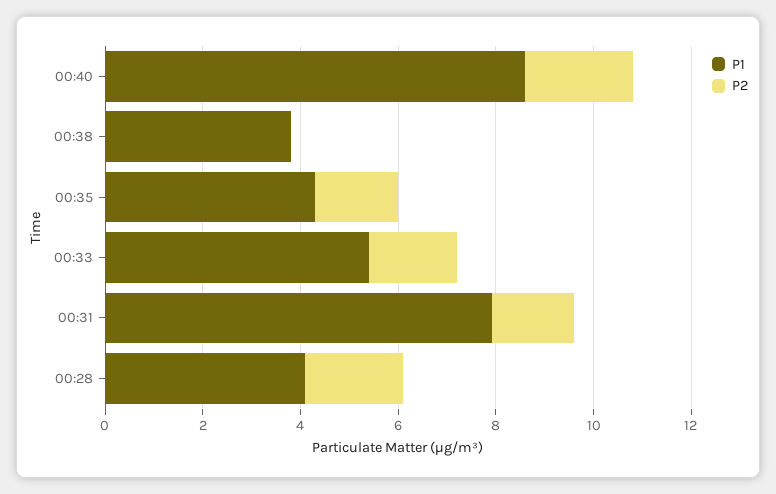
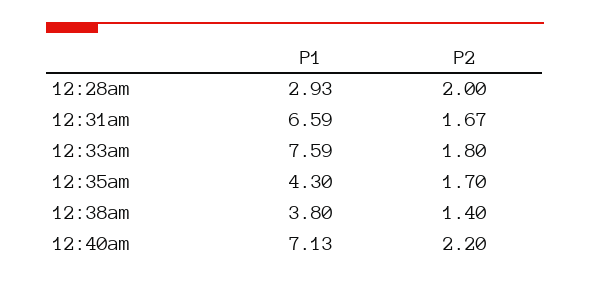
P1, 00:40: 8.5 -> 7.13
P2, 00:38: 0 -> 1.4
P1, 00:33: 5.5 -> 7.59
P1, 00:31: 8 -> 6.59
P1, 00:28: 4 -> 2.93

